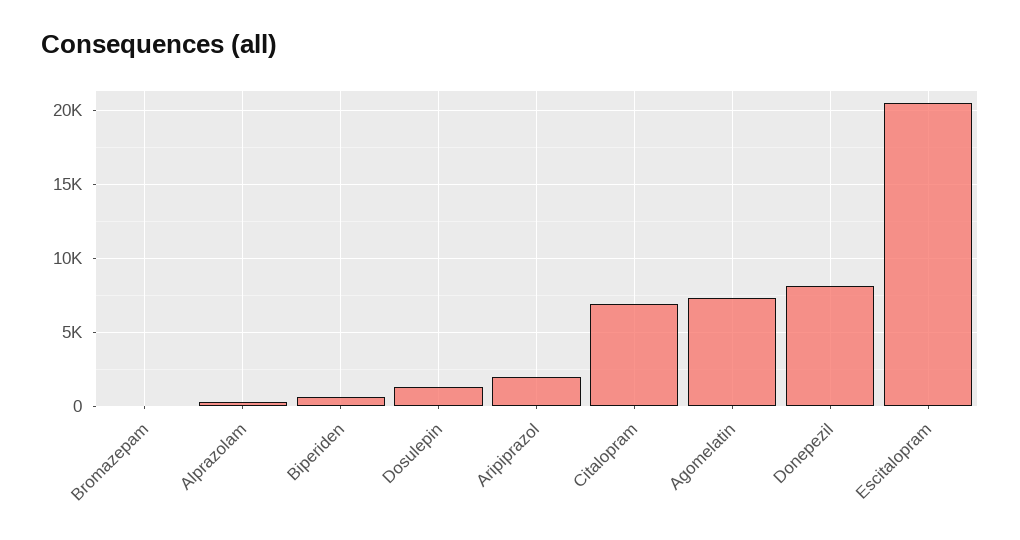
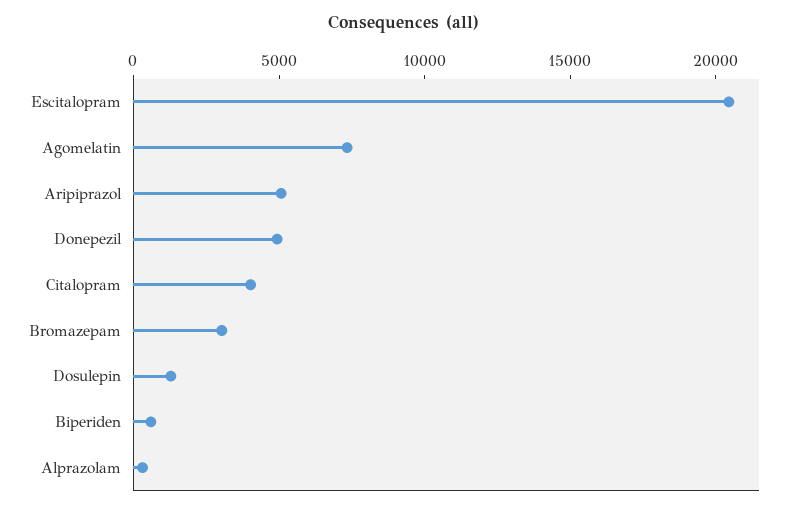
Bromazepam: 0 -> 3000
Aripiprazol: 2000 -> 5000
Citalopram: 7000 -> 4000
Donepezil: 8000 -> 5000

